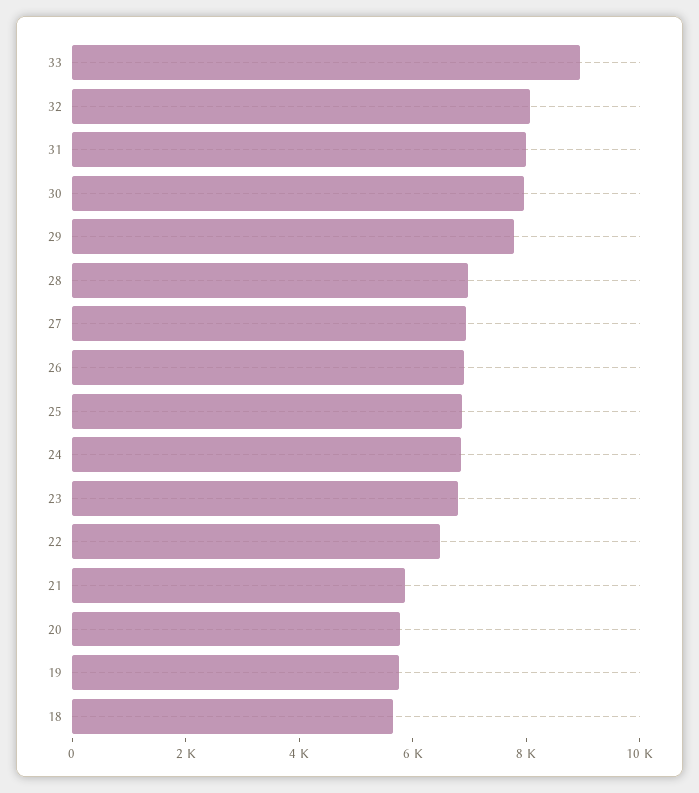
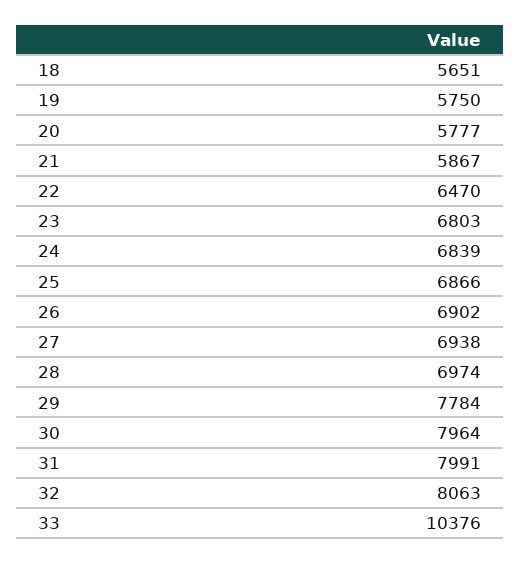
33: 9000 -> 10376

